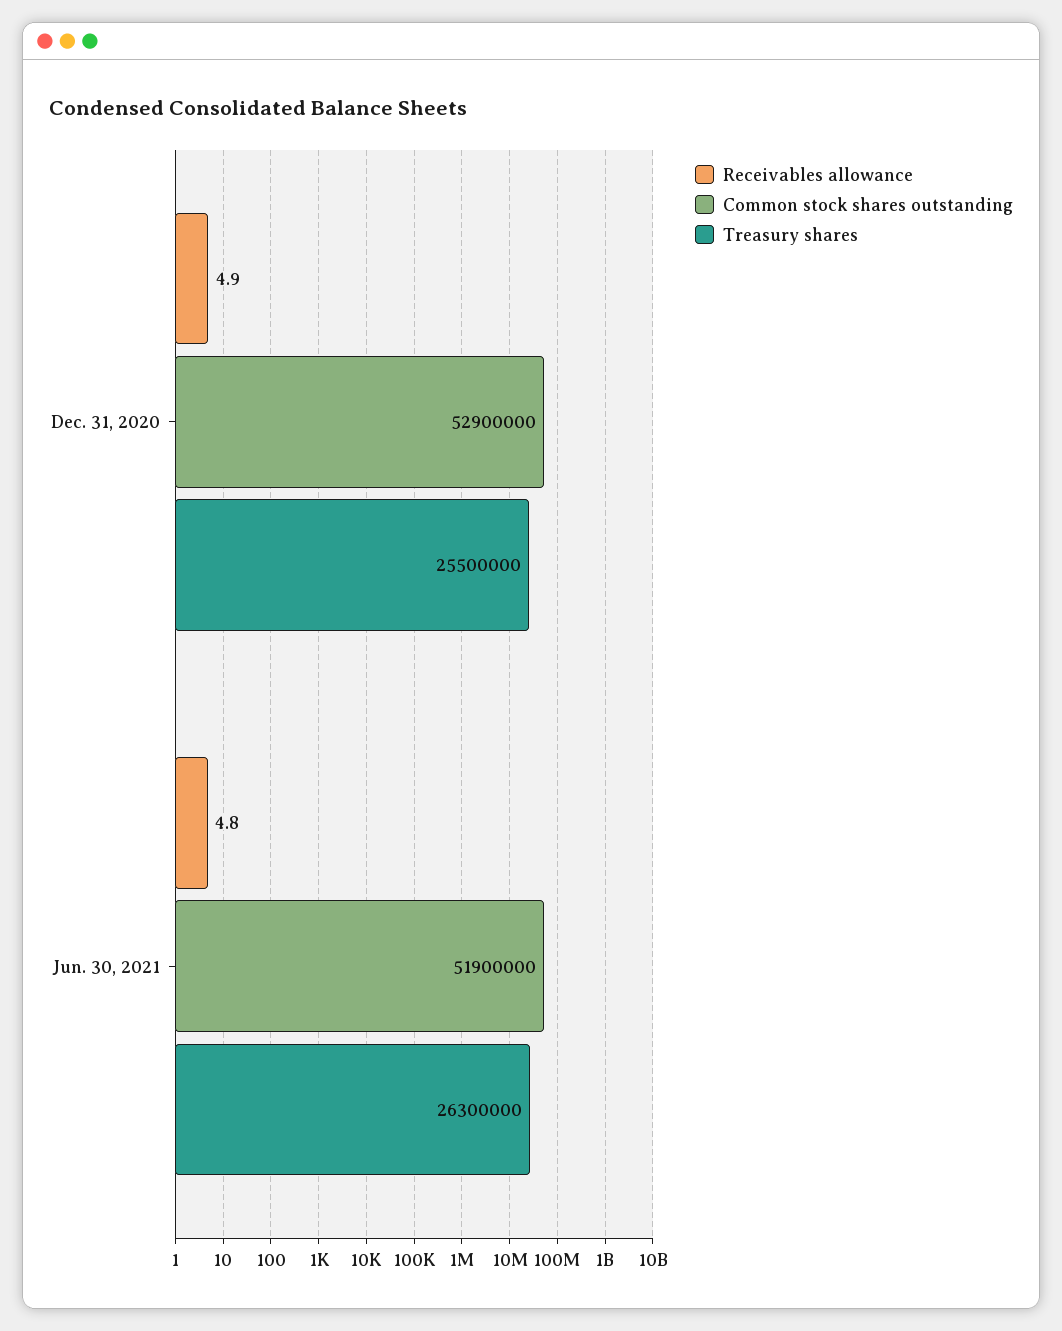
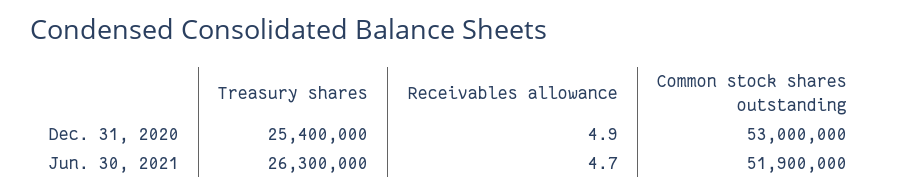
Common stock shares outstanding, Dec. 31, 2020: 52900000 -> 53000000
Treasury shares, Dec. 31, 2020: 25500000 -> 25400000
Receivables allowance, Jun. 30, 2021: 4.8 -> 4.7

